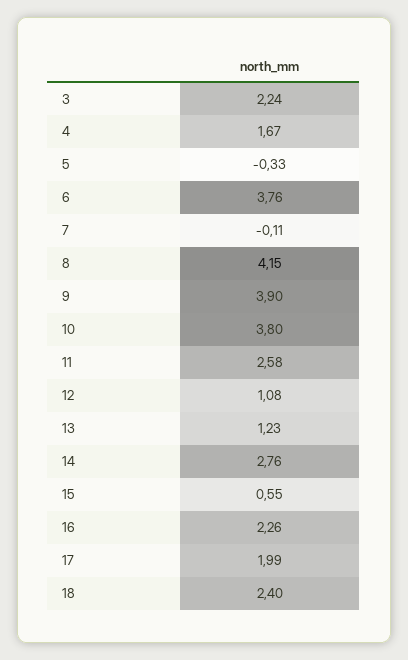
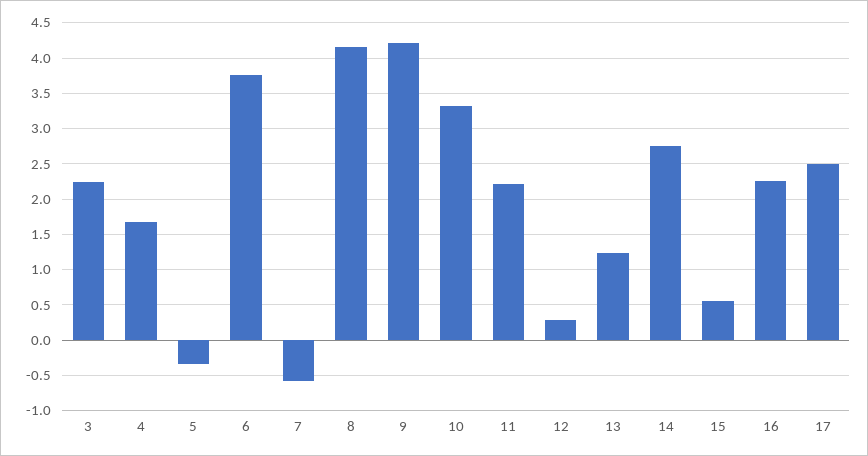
7: -0.11 -> -0.6
9: 3.9 -> 4.2
10: 3.8 -> 3.3
11: 2.58 -> 2.2
12: 1.08 -> 0.3
17: 1.99 -> 2.5
18: 2.4 -> none

